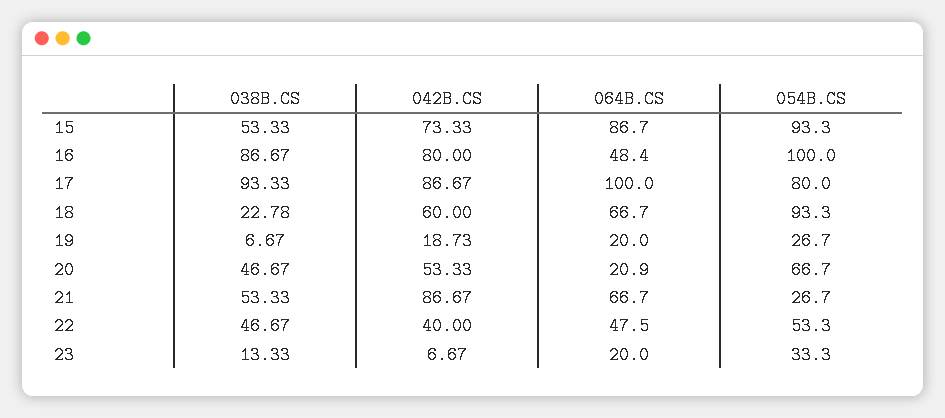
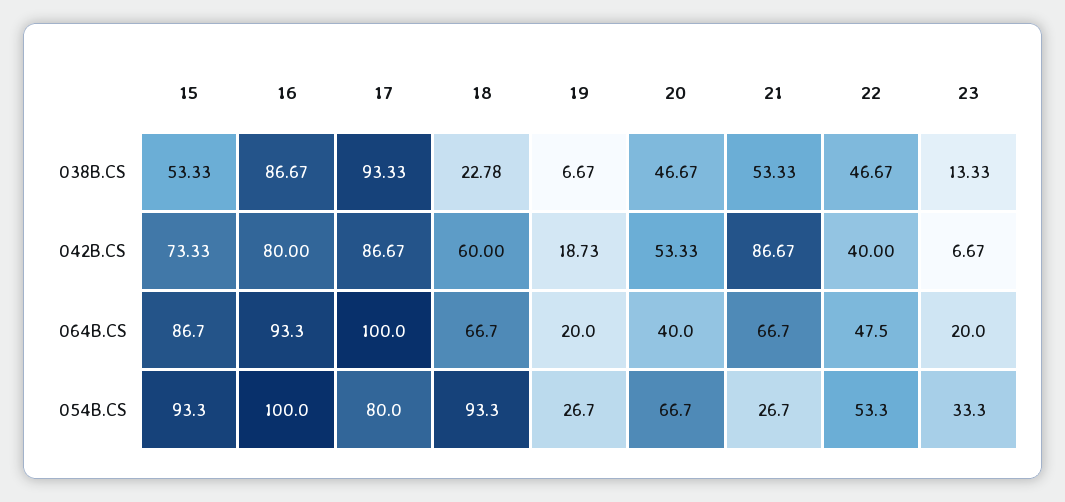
064B.CS, 16: 48.4 -> 93.3
064B.CS, 20: 20.9 -> 40

